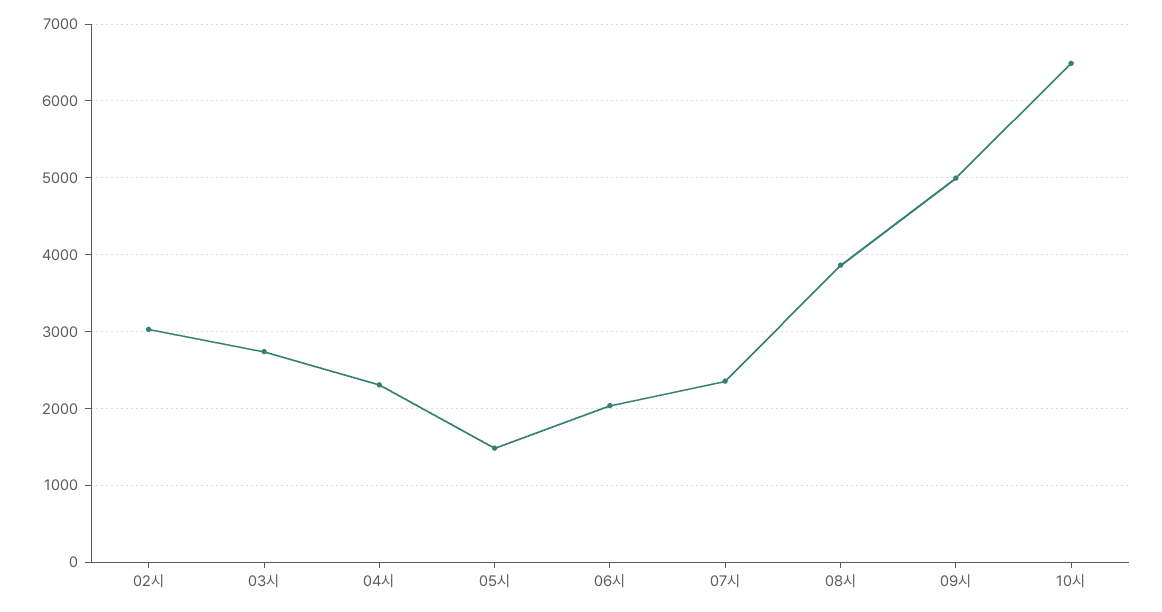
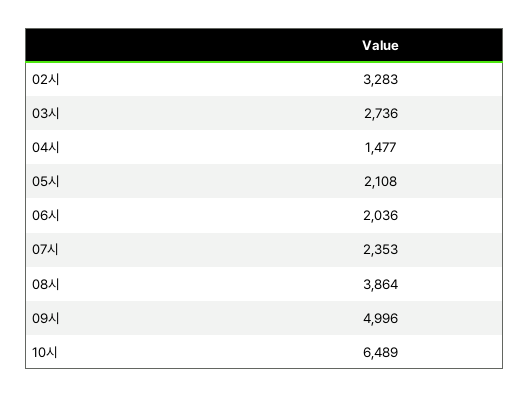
02시: 3000 -> 3283
04시: 2300 -> 1477
05시: 1500 -> 2108

